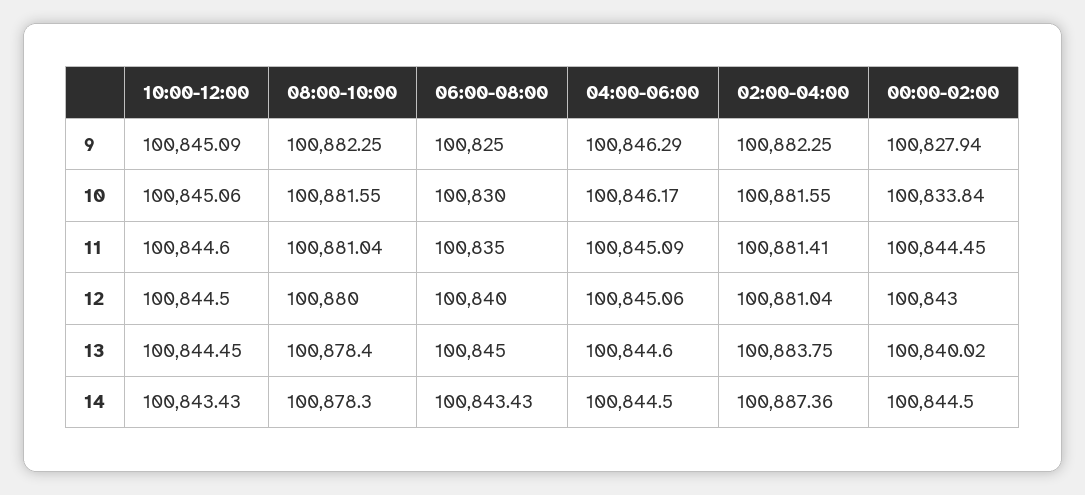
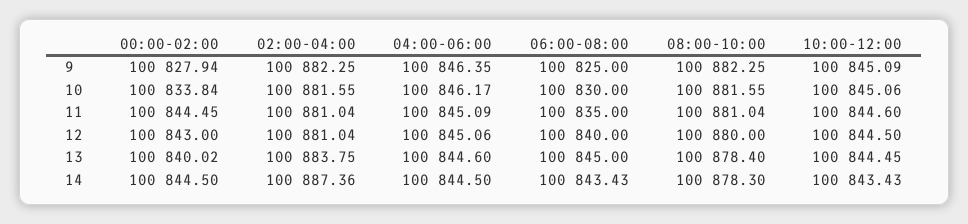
04:00-06:00, 9: 100846.29 -> 100846.35
02:00-04:00, 11: 100881.41 -> 100881.04

